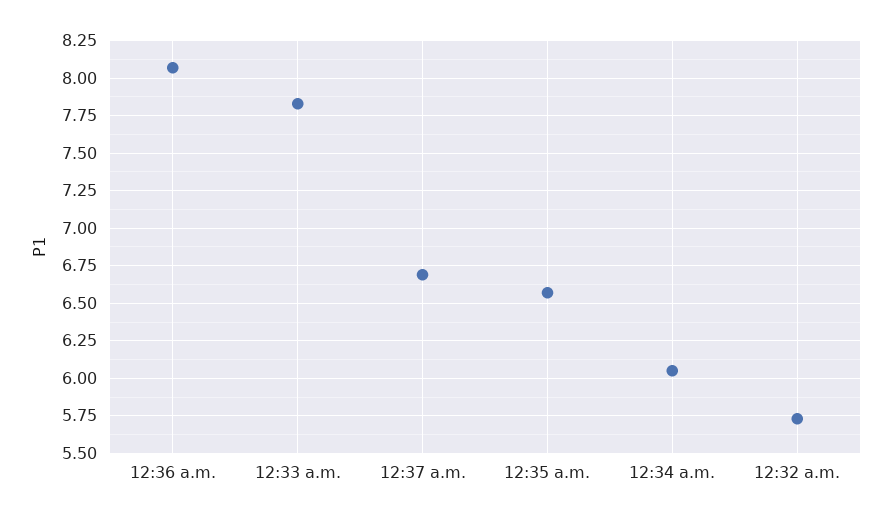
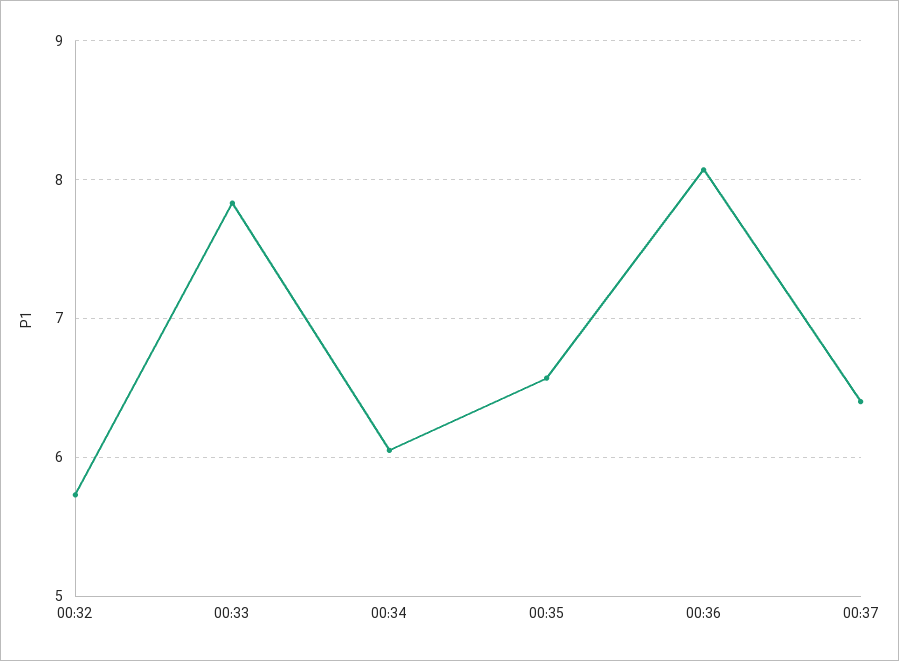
12:37 a.m.: 6.7 -> 6.4

